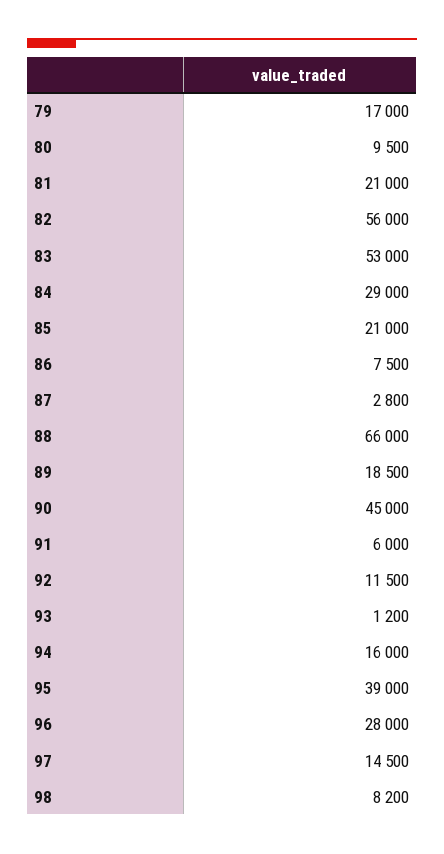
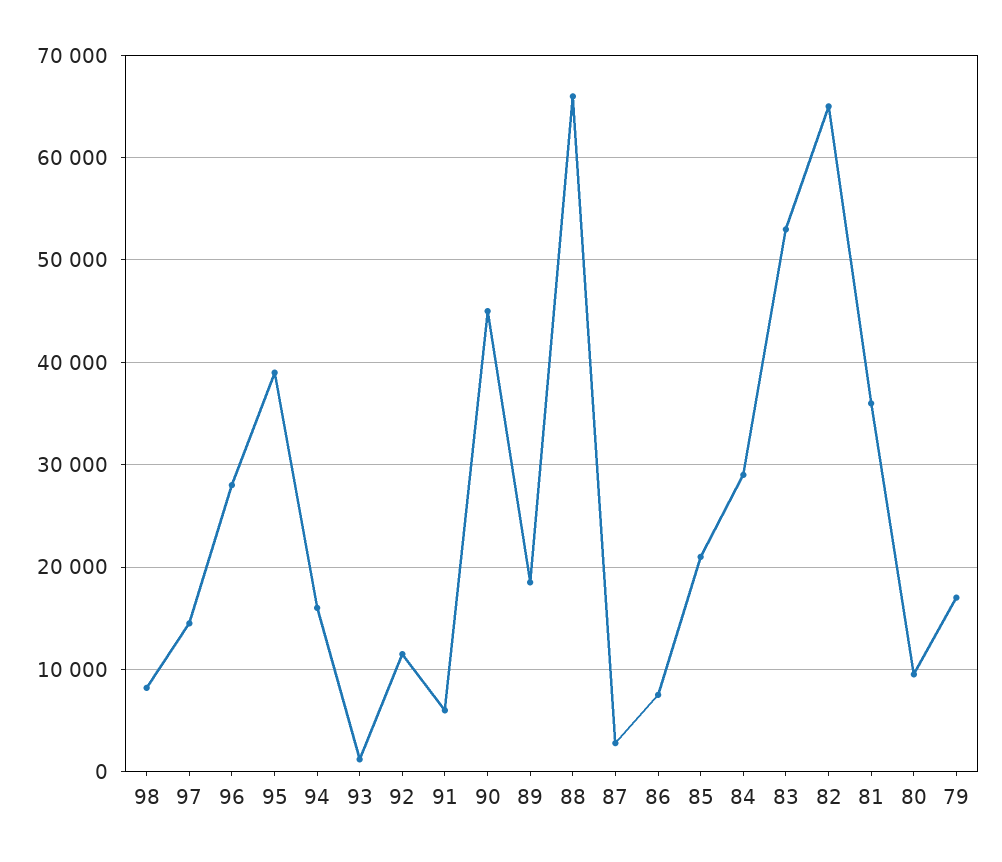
81: 21000 -> 36000
82: 56000 -> 65000

